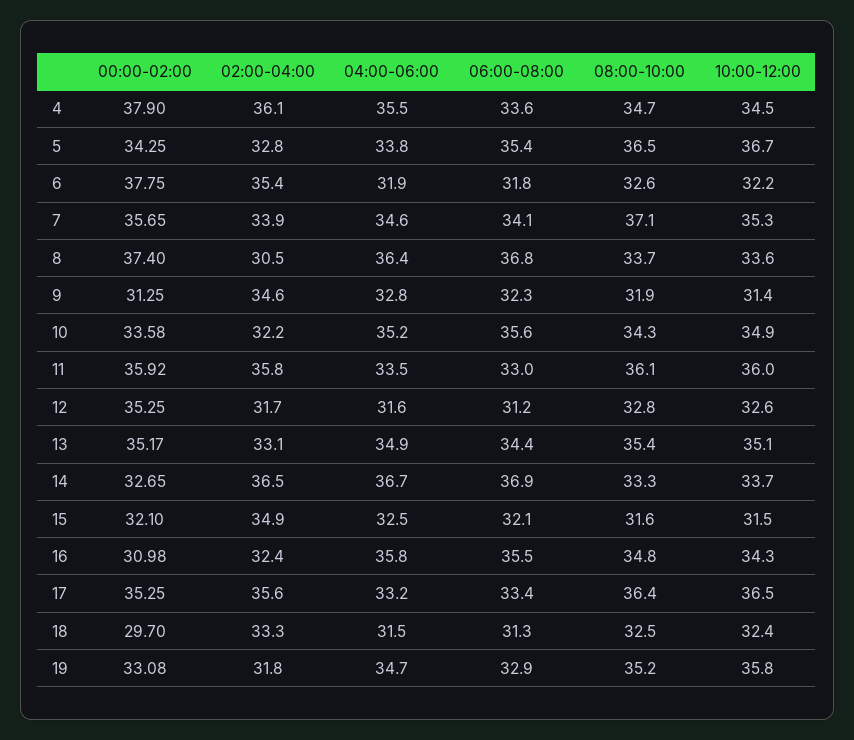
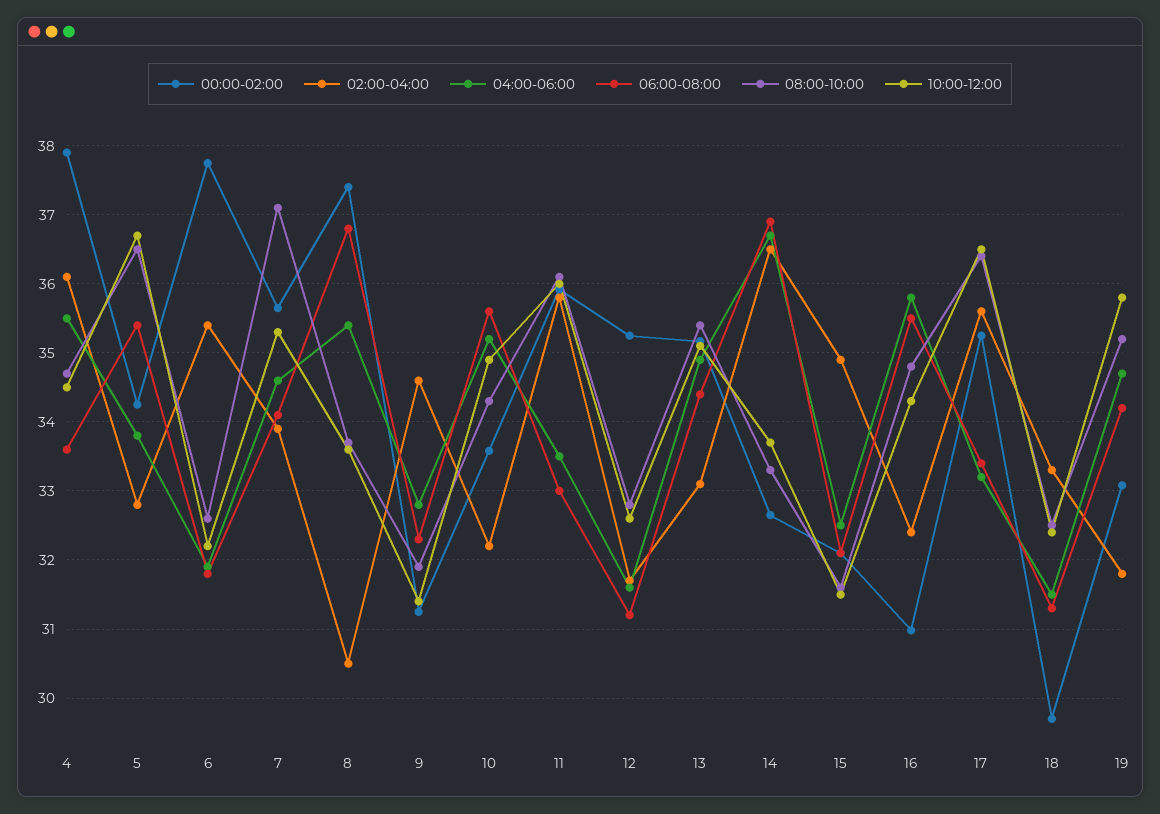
04:00-06:00, 8: 36.4 -> 35.4
06:00-08:00, 19: 32.9 -> 34.2

